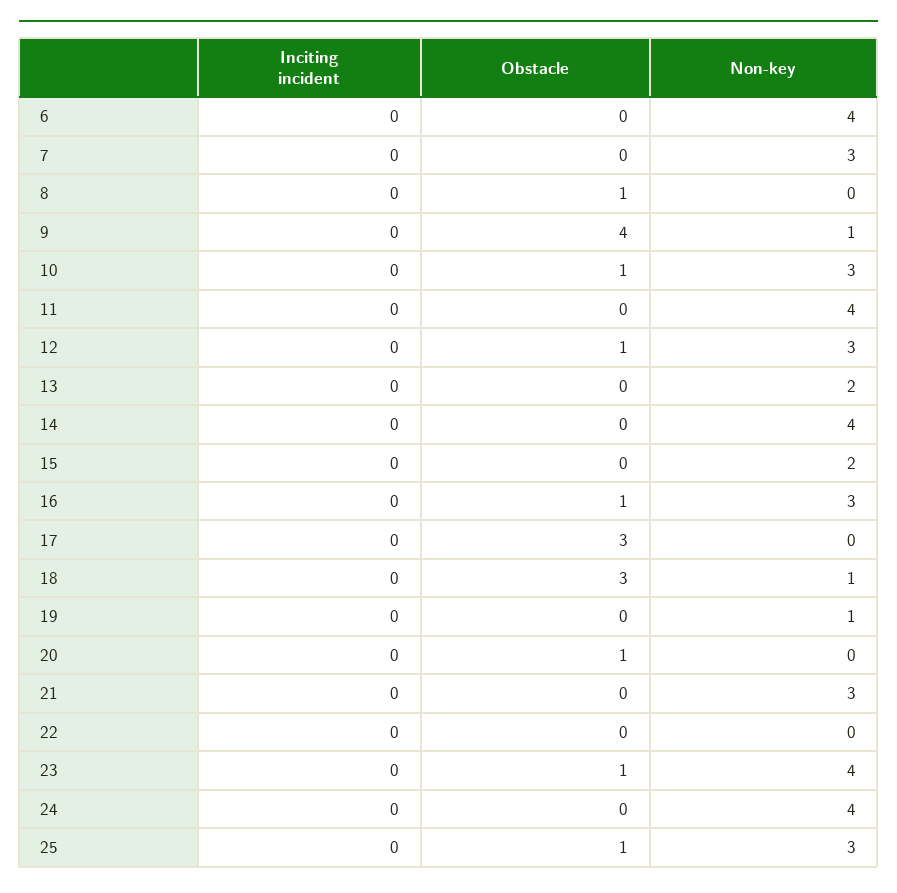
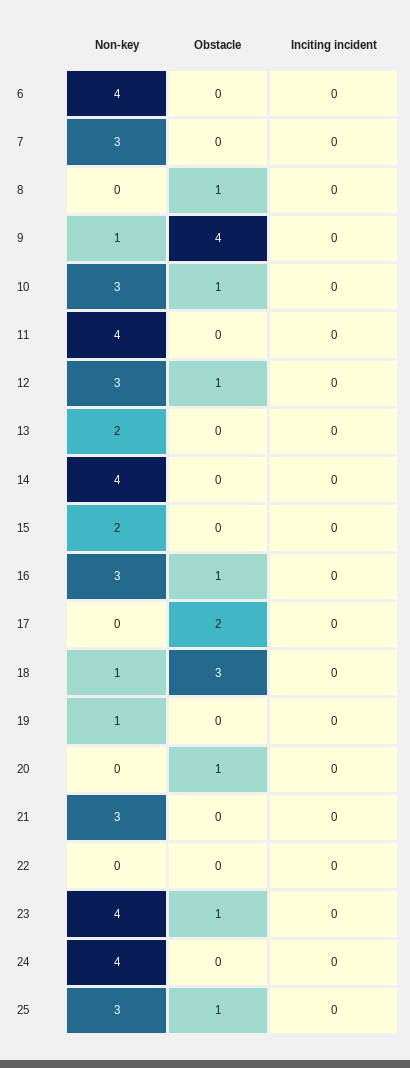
Obstacle, 17: 3 -> 2

